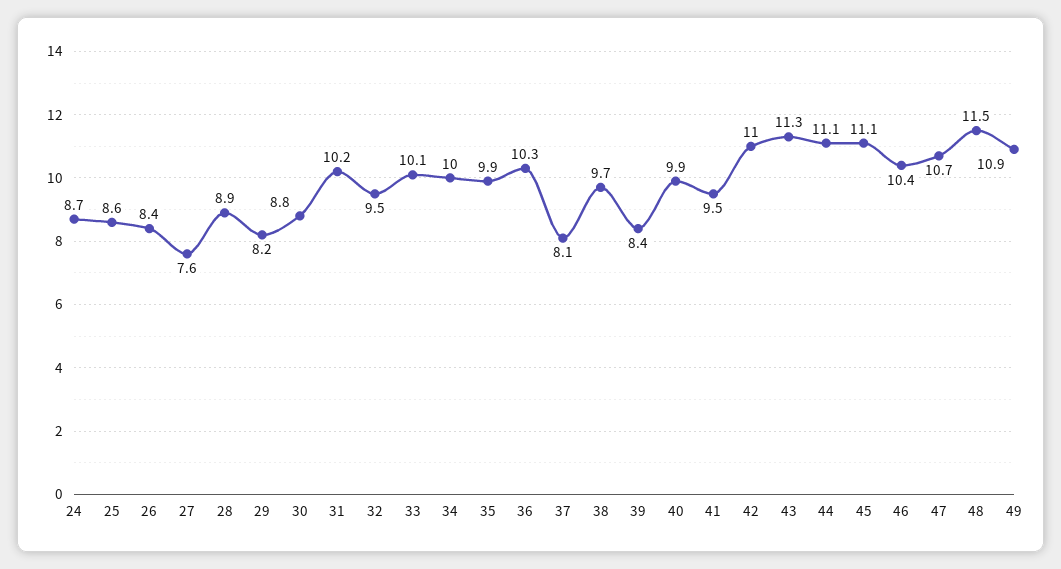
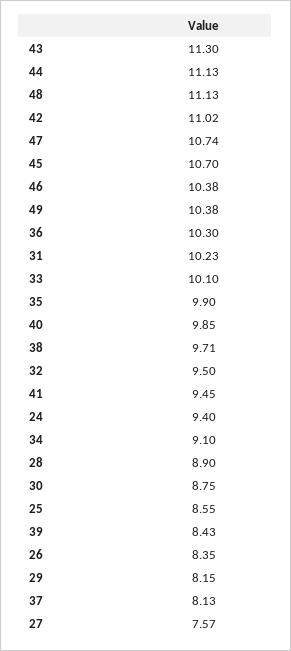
24: 8.7 -> 9.4
34: 10 -> 9.1
45: 11.1 -> 10.7
48: 11.5 -> 11.13
49: 10.9 -> 10.38

